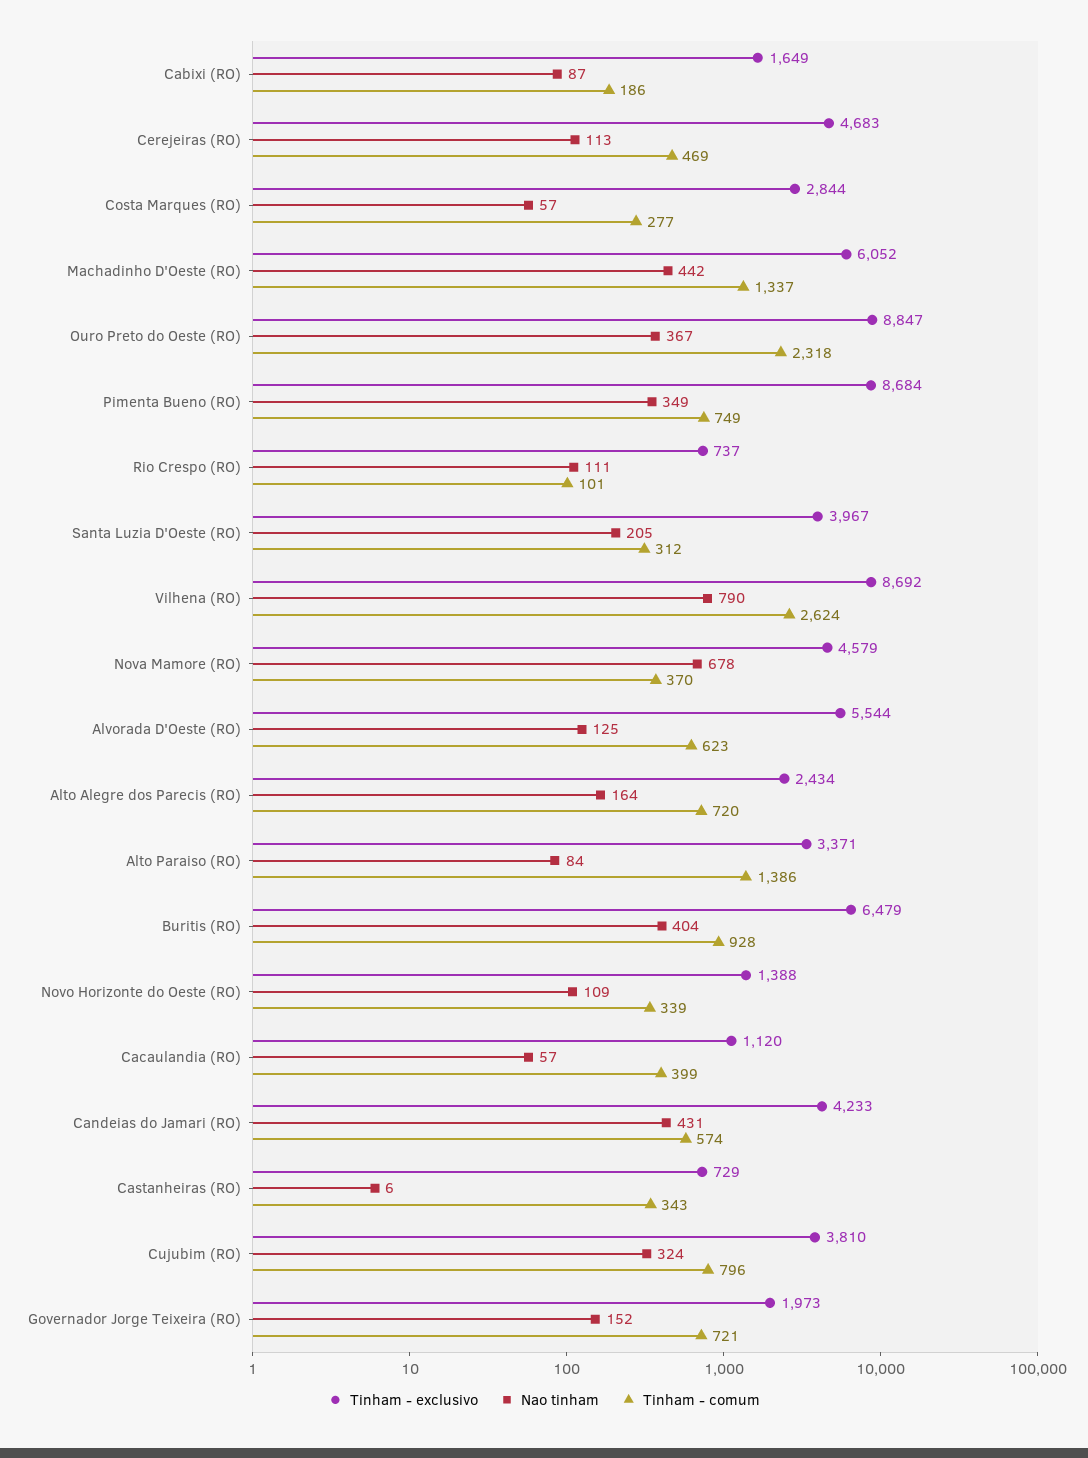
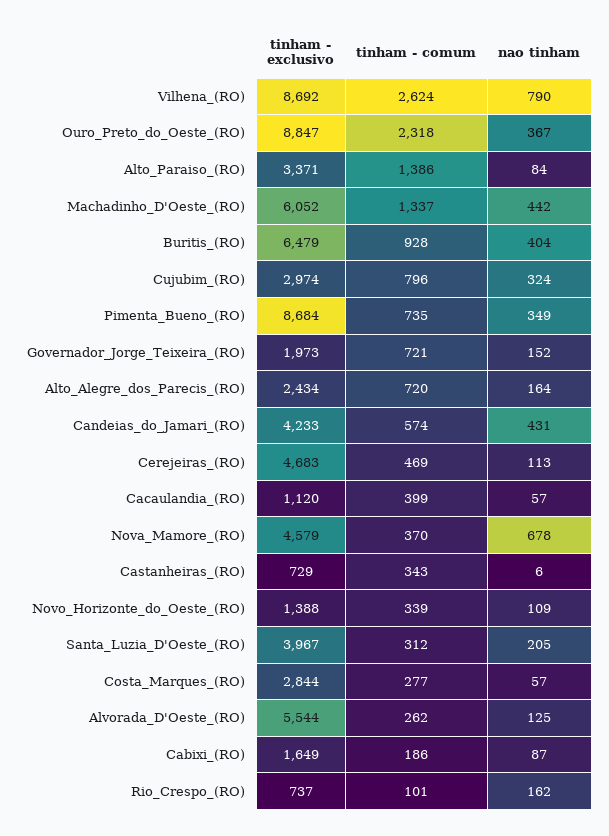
Tinham - comum, Pimenta Bueno (RO): 749 -> 735
Nao tinham, Rio Crespo (RO): 111 -> 162
Tinham - comum, Alvorada D'Oeste (RO): 623 -> 262
Tinham - exclusivo, Cujubim (RO): 3810 -> 2974

